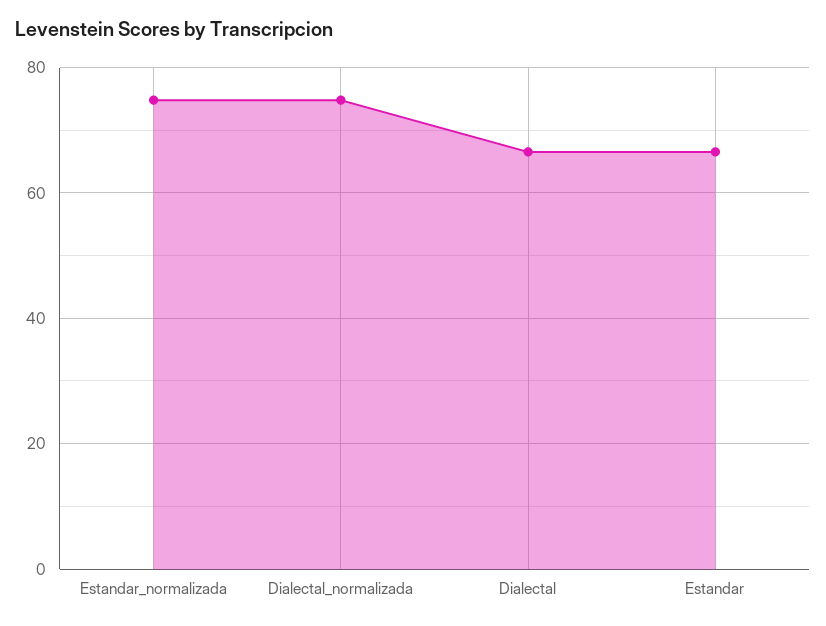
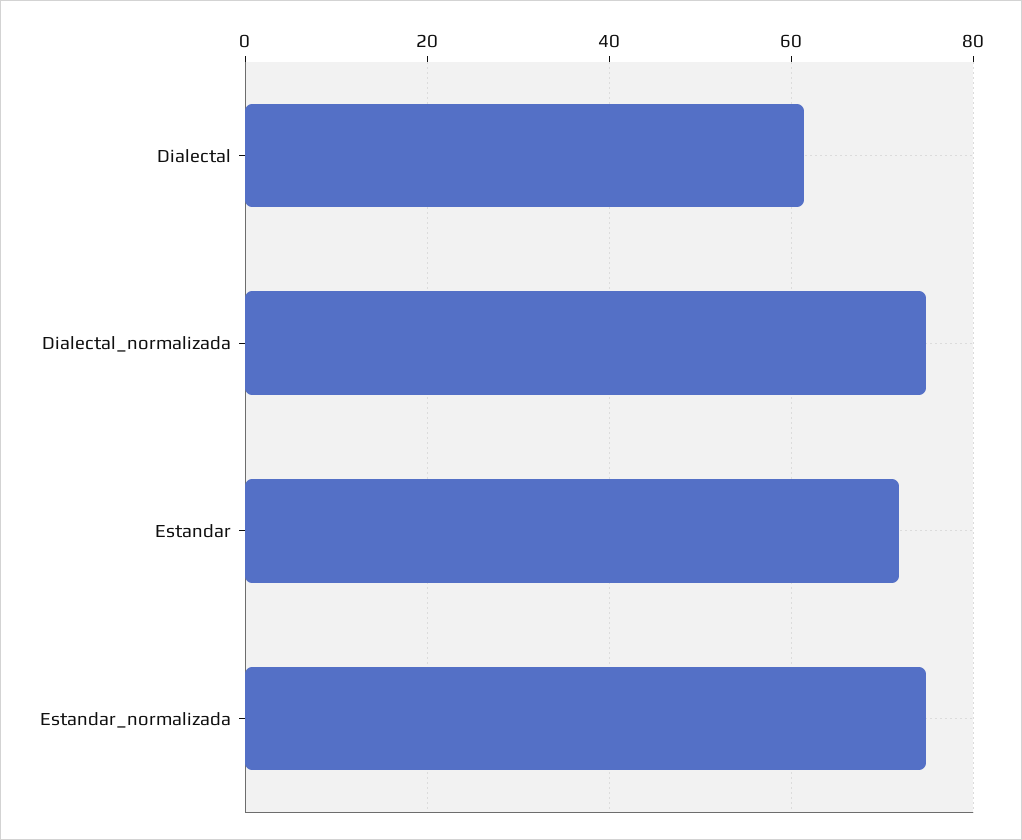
Dialectal: 66 -> 62
Estandar: 66 -> 72

